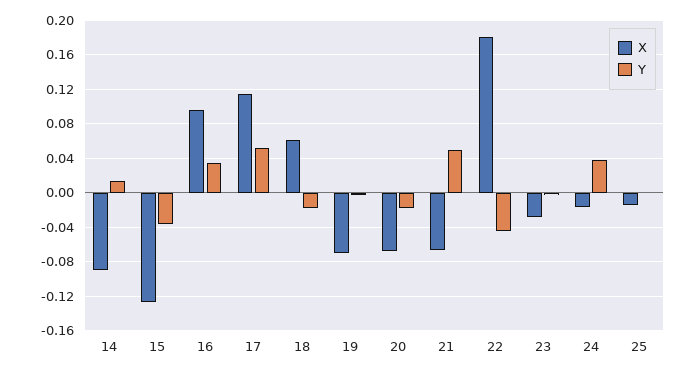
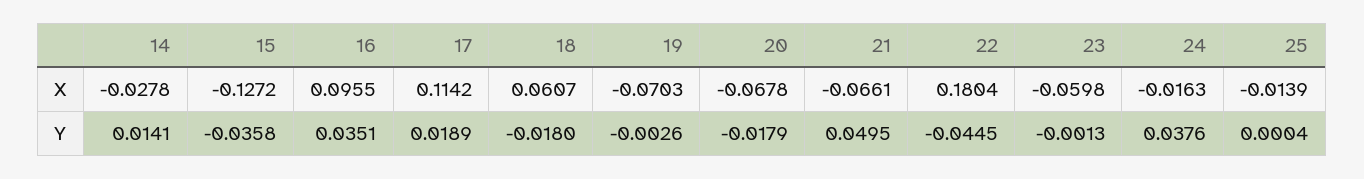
X, 14: -0.09 -> -0.0278
Y, 17: 0.05 -> 0.0189
X, 23: -0.03 -> -0.0598

